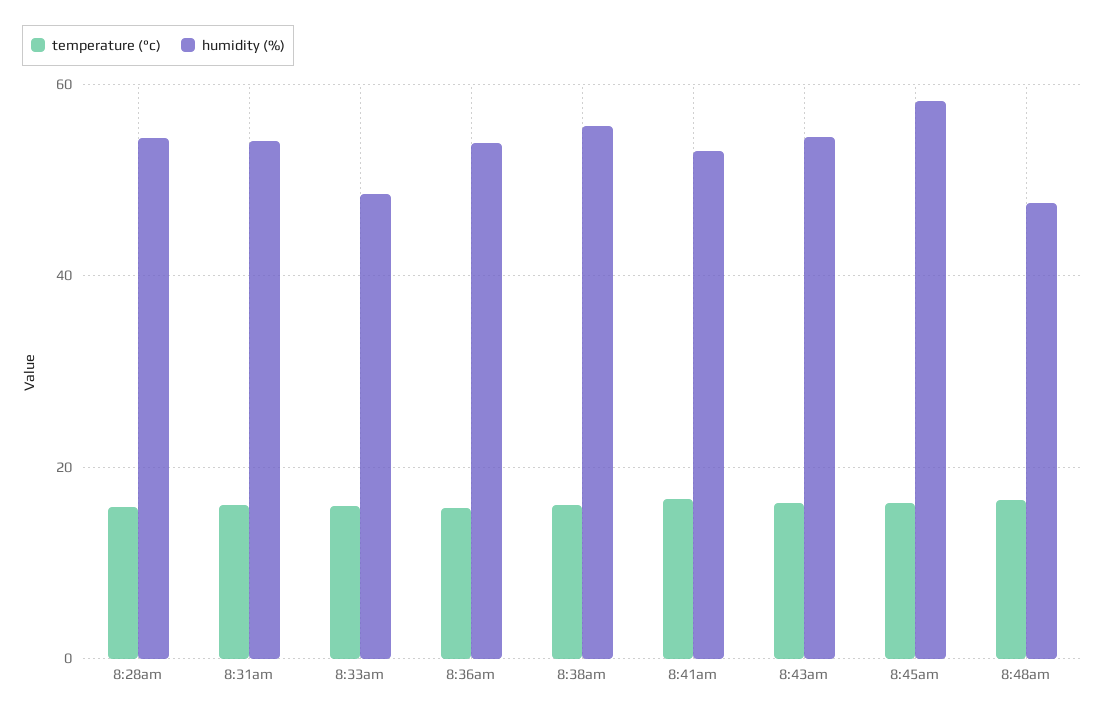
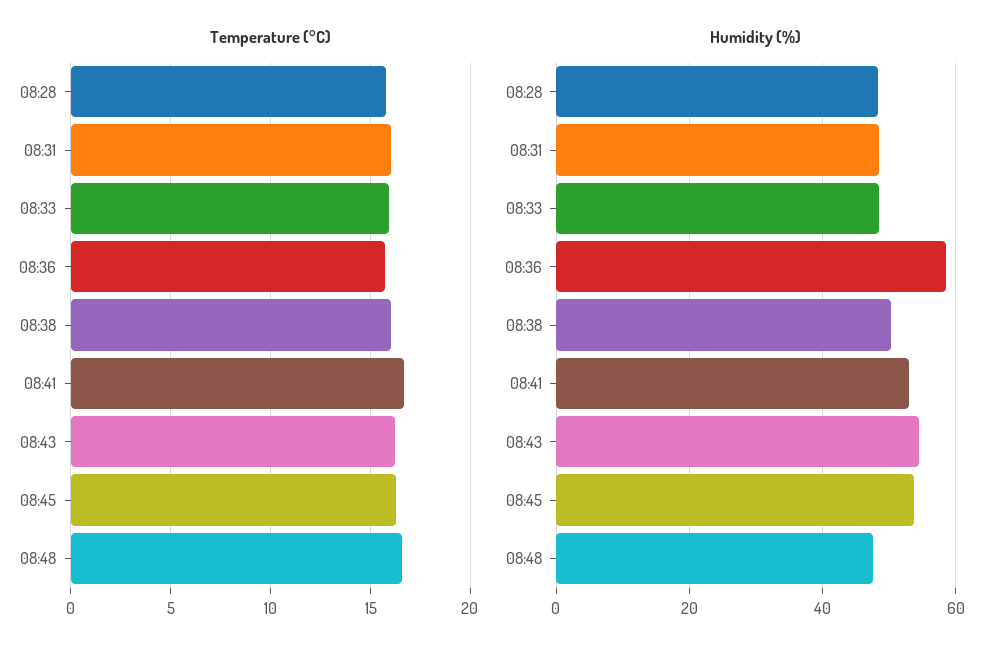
humidity (%), 8:28am: 54 -> 48
humidity (%), 8:31am: 54 -> 48
humidity (%), 8:36am: 54 -> 58
humidity (%), 8:38am: 56 -> 50
humidity (%), 8:45am: 58 -> 54

